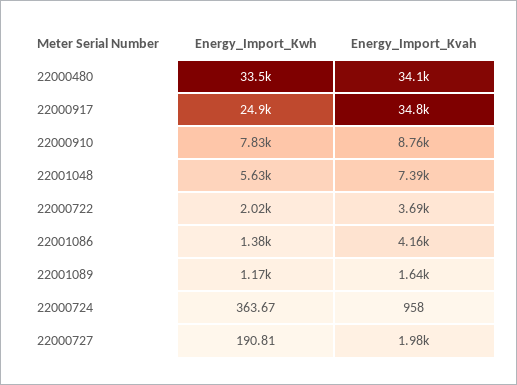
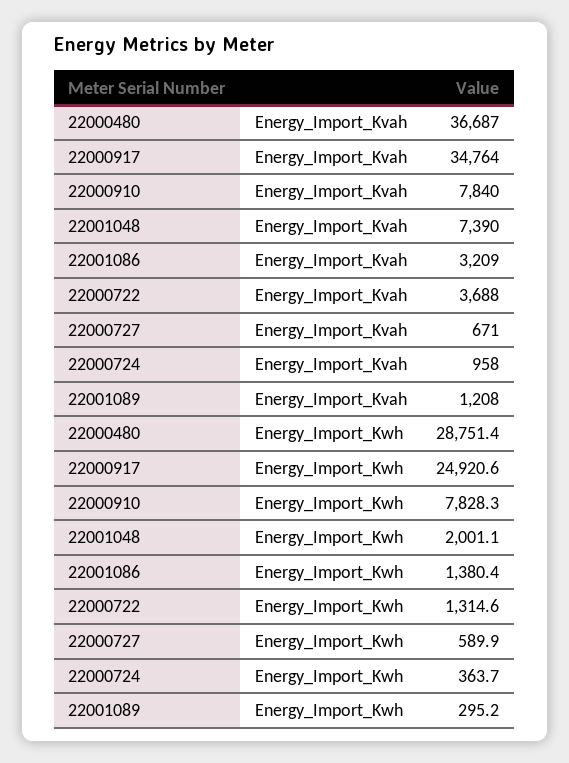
Energy_Import_Kwh, 22000480: 33500 -> 28751.4
Energy_Import_Kvah, 22000480: 34100 -> 36687
Energy_Import_Kvah, 22000910: 8760 -> 7840
Energy_Import_Kwh, 22001048: 5630 -> 2001.1
Energy_Import_Kwh, 22000722: 2020 -> 1314.6
Energy_Import_Kvah, 22001086: 4160 -> 3209
Energy_Import_Kwh, 22001089: 1170 -> 295.2
Energy_Import_Kvah, 22001089: 1640 -> 1208
Energy_Import_Kwh, 22000727: 190.81 -> 589.9
Energy_Import_Kvah, 22000727: 1980 -> 671

